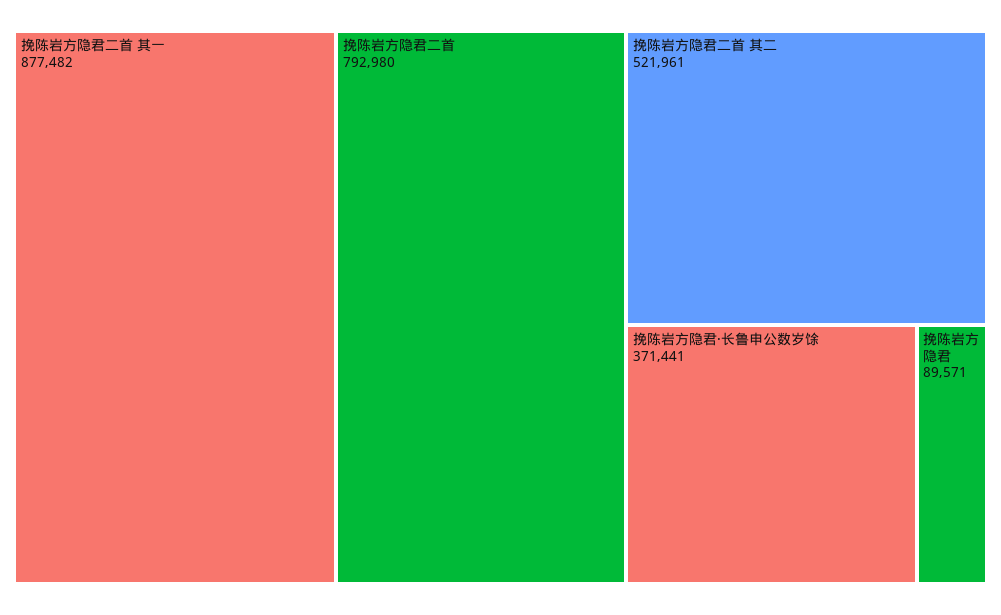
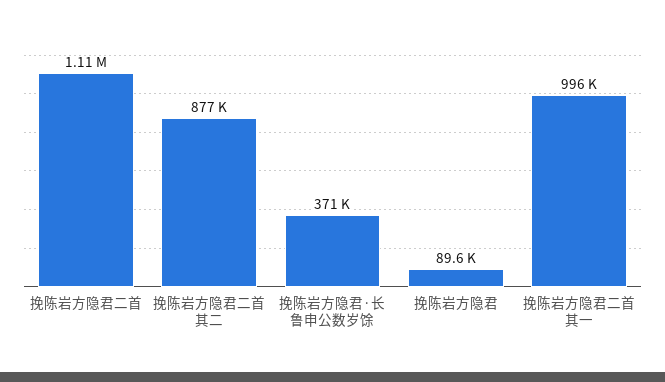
挽陈岩方隐君二首 其一: 877482 -> 996000
挽陈岩方隐君二首: 792980 -> 1110000
挽陈岩方隐君二首 其二: 521961 -> 877000

